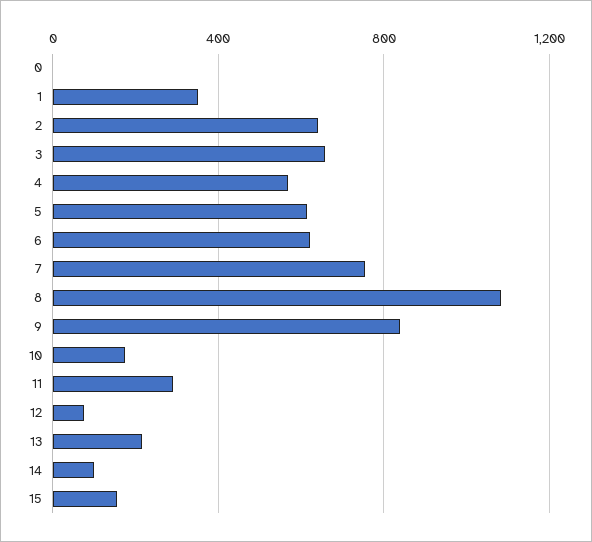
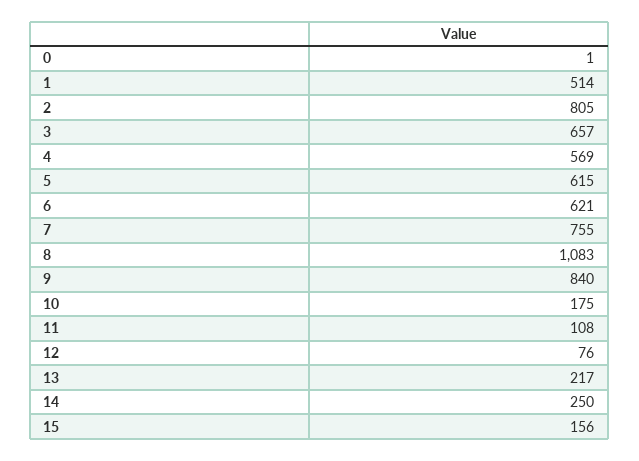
1: 350 -> 514
2: 650 -> 805
11: 300 -> 108
14: 100 -> 250

